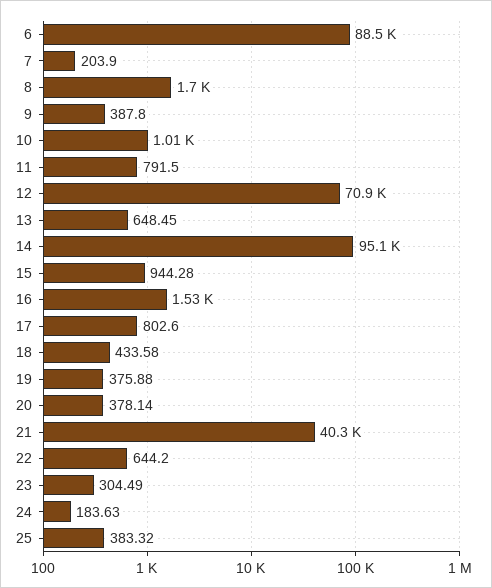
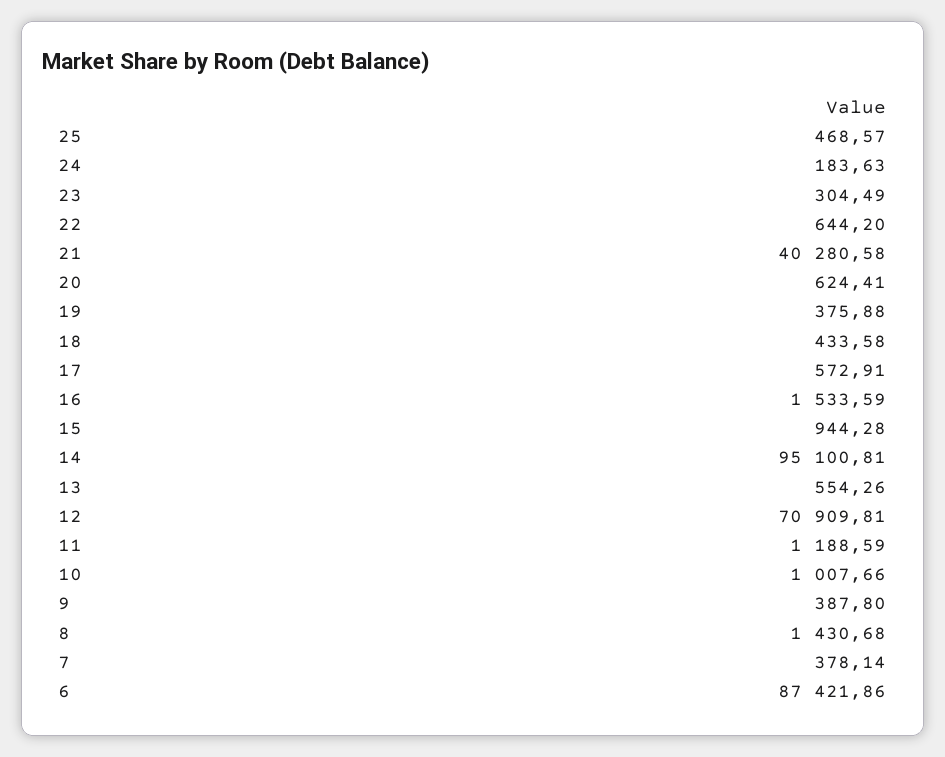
6: 88500 -> 87421.86
7: 203.9 -> 378.14
8: 1700 -> 1430.68
11: 791.5 -> 1188.59
13: 648.45 -> 554.26
17: 802.6 -> 572.91
20: 378.14 -> 624.41
25: 383.32 -> 468.57

